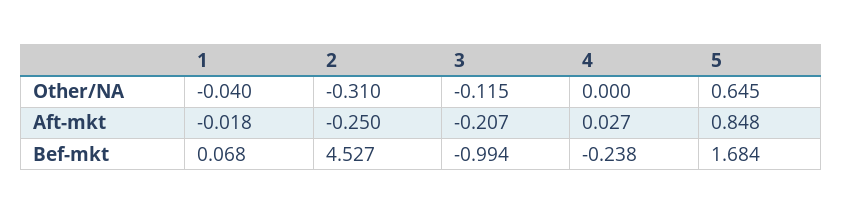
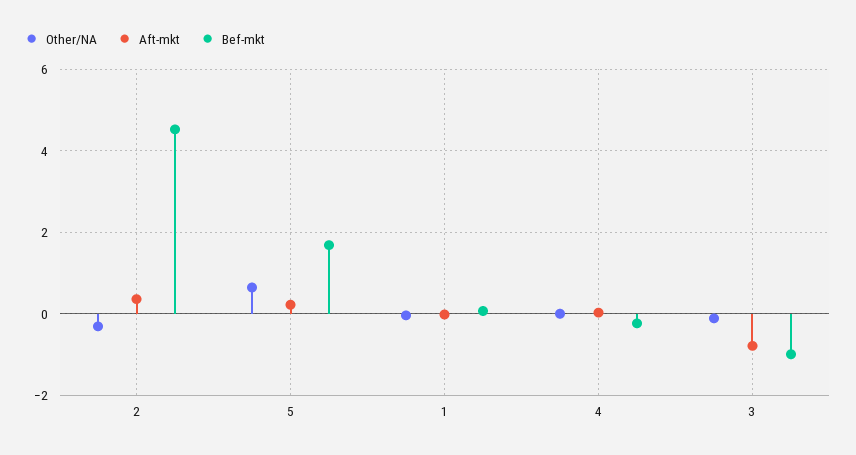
Aft-mkt, 2: -0.25 -> 0.4
Aft-mkt, 3: -0.207 -> -0.8
Aft-mkt, 5: 0.848 -> 0.2

